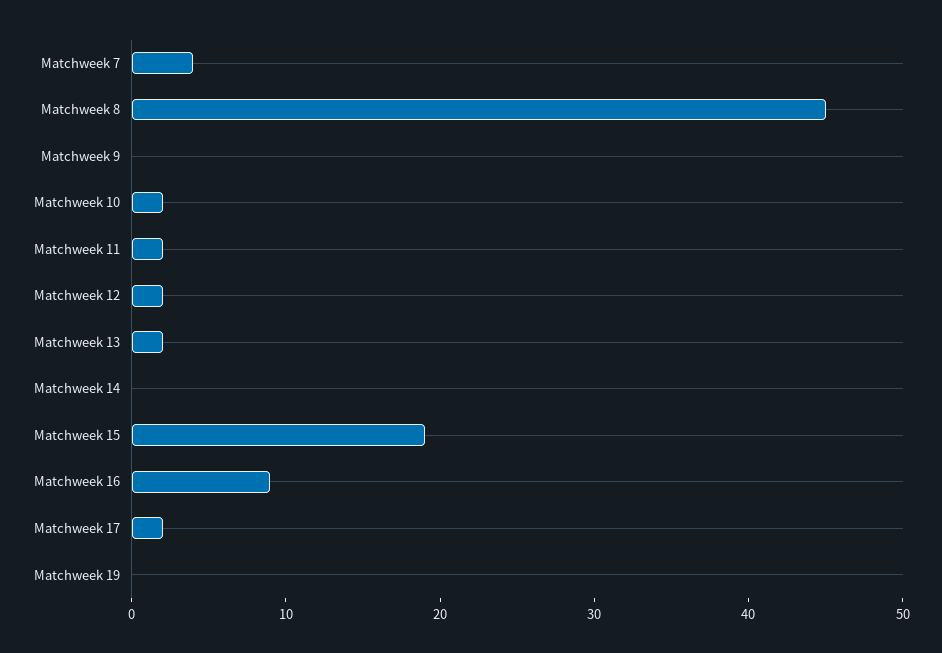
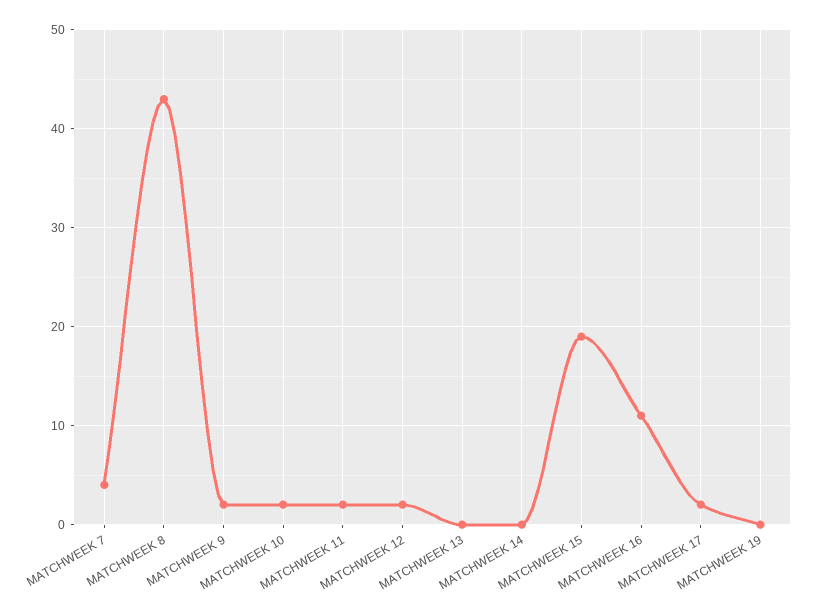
Matchweek 8: 45 -> 43
Matchweek 9: 0 -> 2
Matchweek 13: 2 -> 0
Matchweek 16: 9 -> 11

